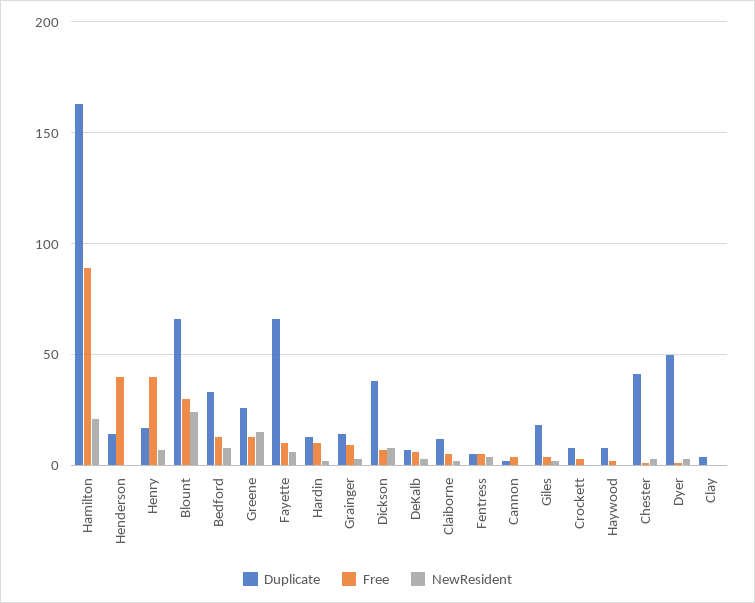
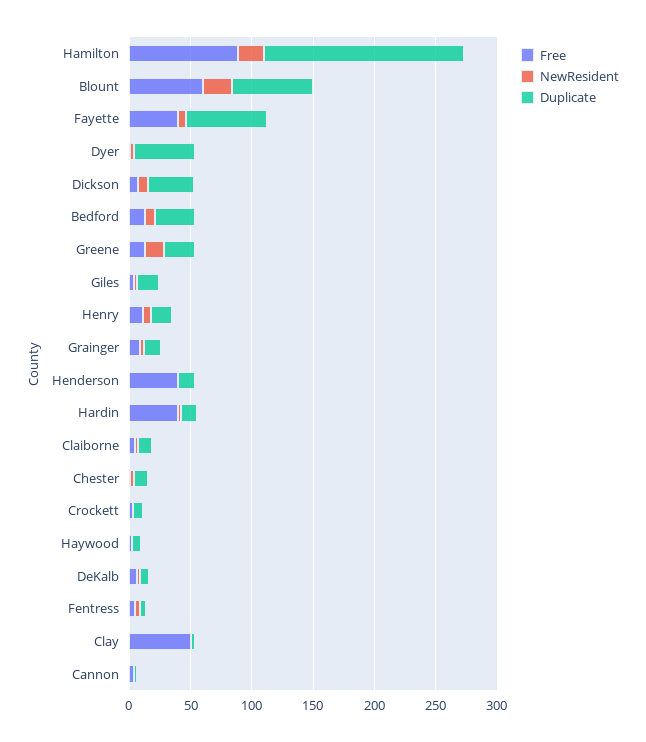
Free, Henry: 40 -> 10
Free, Blount: 30 -> 60
Free, Fayette: 10 -> 40
Free, Hardin: 10 -> 40
Duplicate, Chester: 40 -> 10
Free, Clay: 0 -> 50

